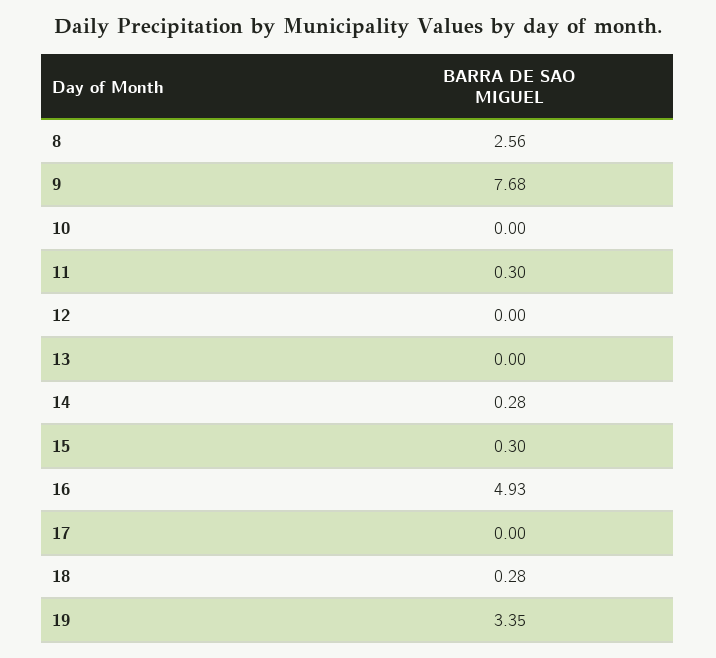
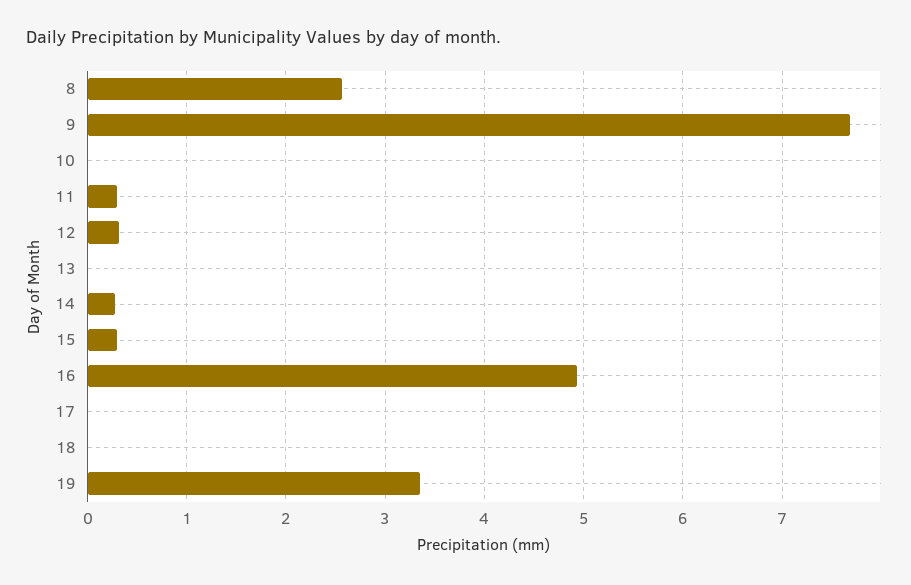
12: 0 -> 0.3
18: 0.28 -> 0

